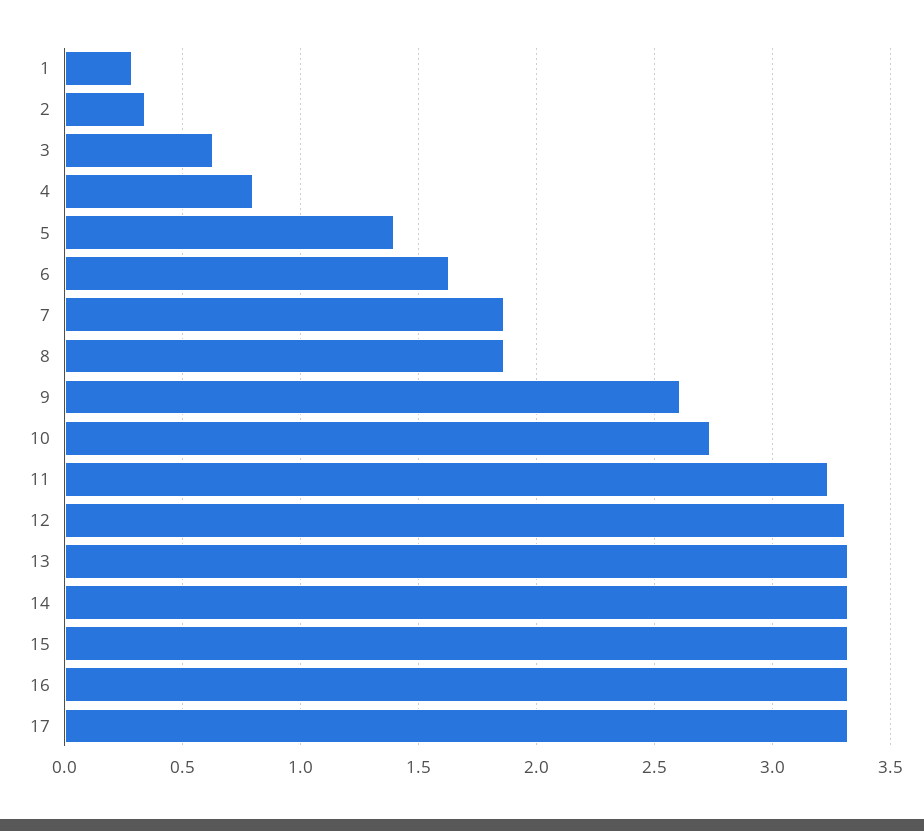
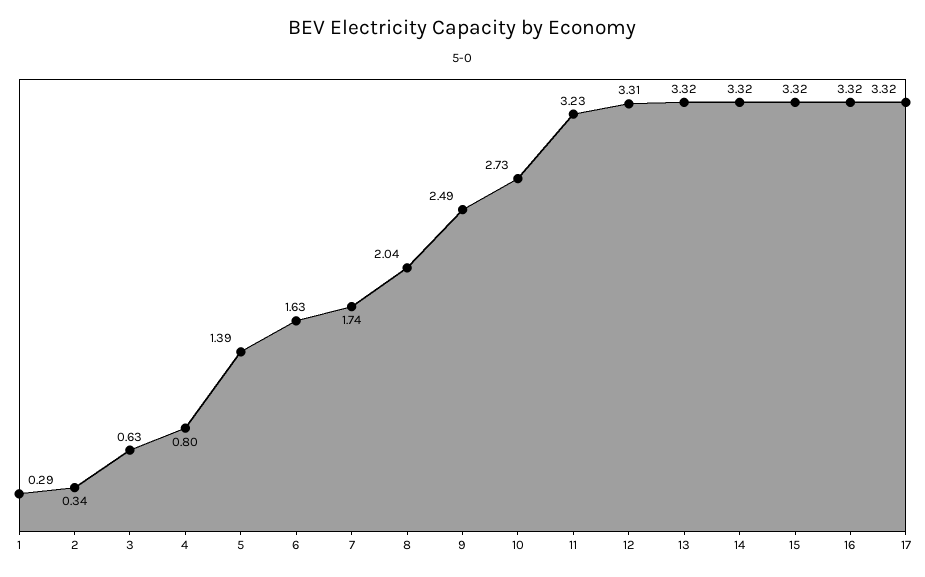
7: 1.85 -> 1.74
8: 1.85 -> 2.04
9: 2.6 -> 2.49

